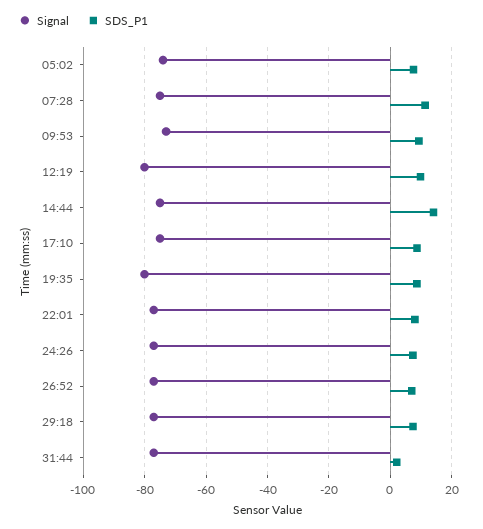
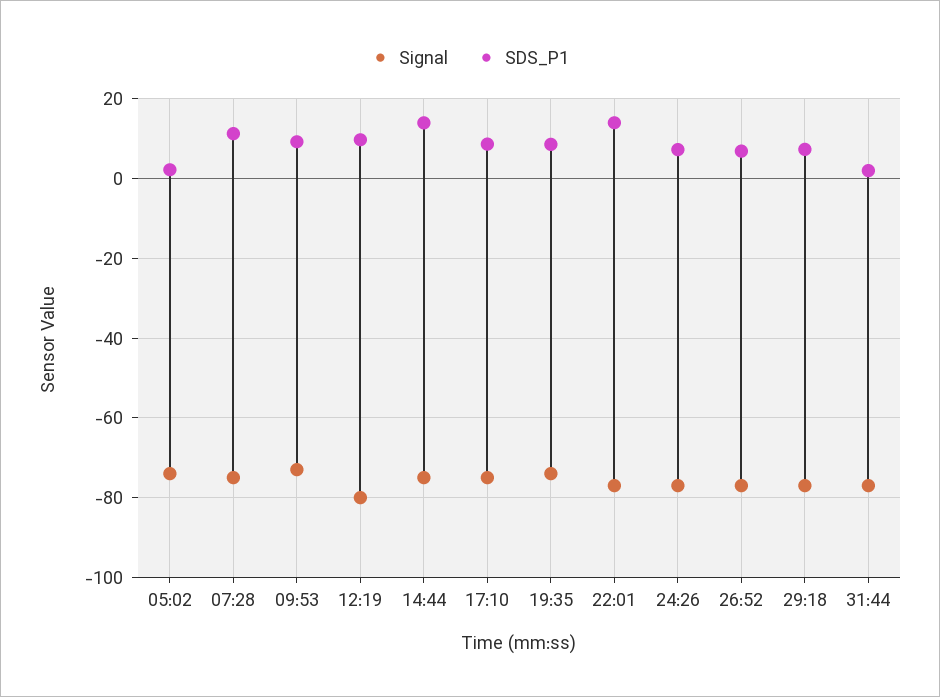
SDS_P1, 05:02: 8 -> 2
Signal, 19:35: -80 -> -74
SDS_P1, 22:01: 8 -> 14

